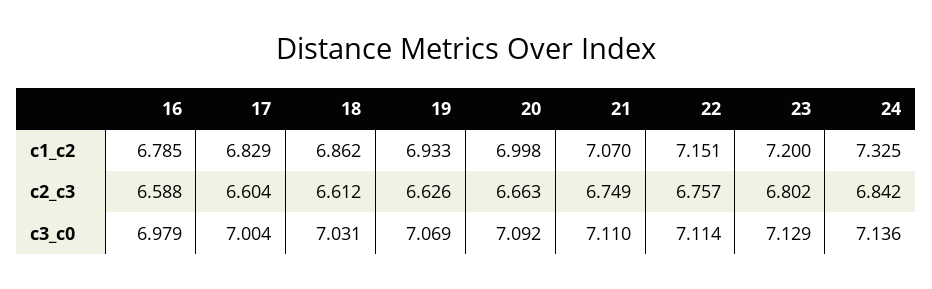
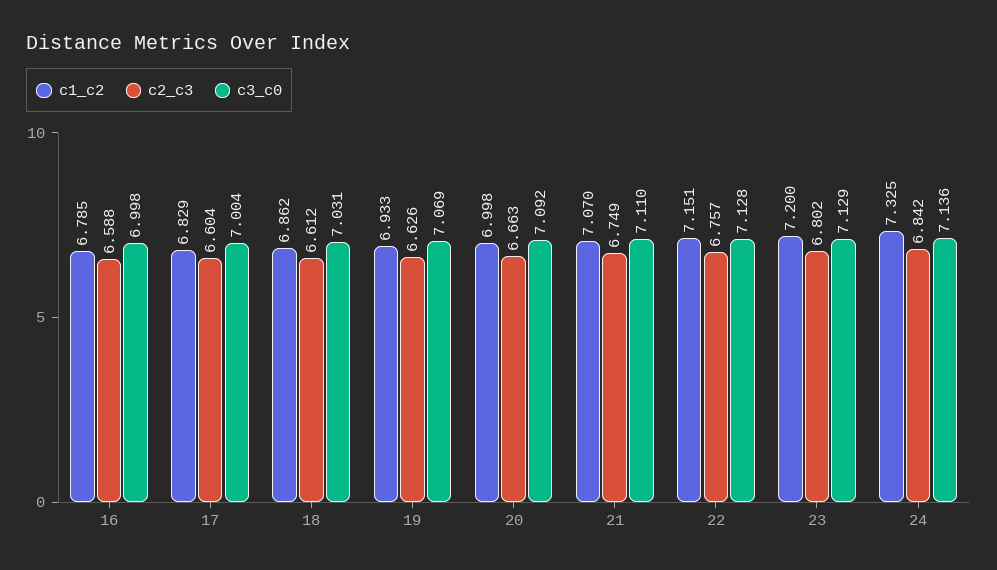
c3_c0, 16: 6.979 -> 6.998
c3_c0, 22: 7.114 -> 7.128

